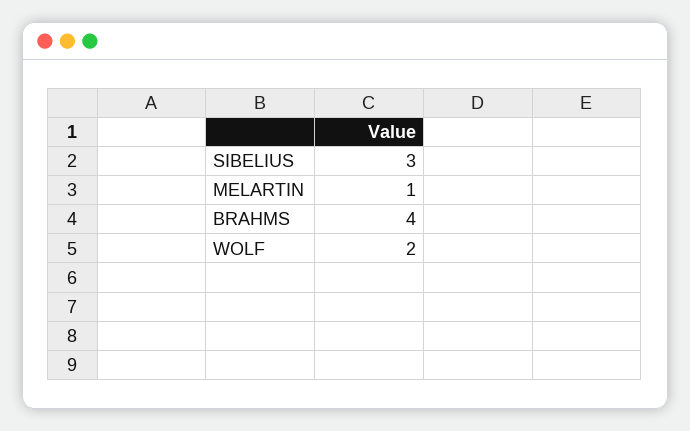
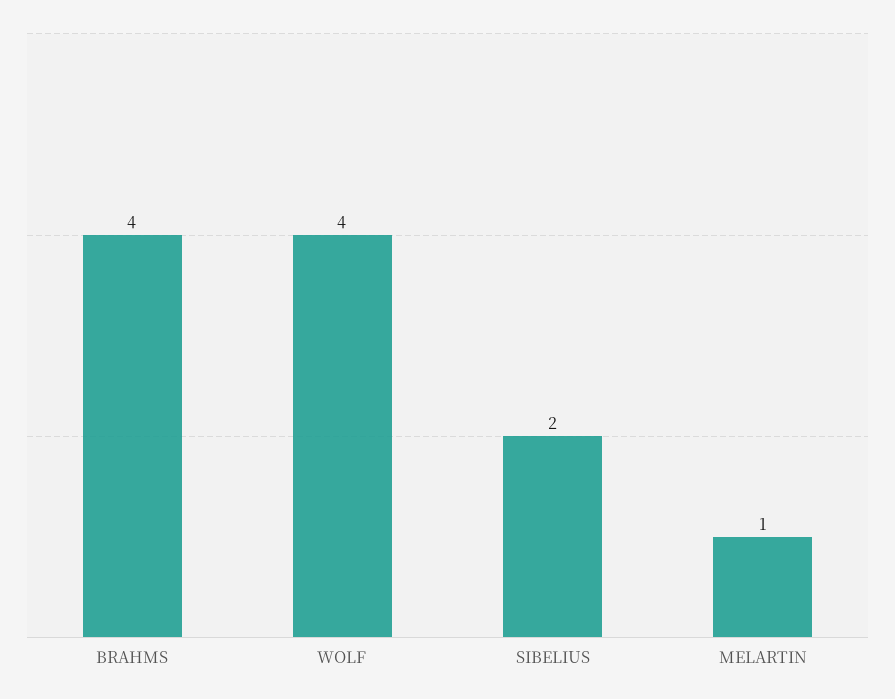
SIBELIUS: 3 -> 2
WOLF: 2 -> 4

